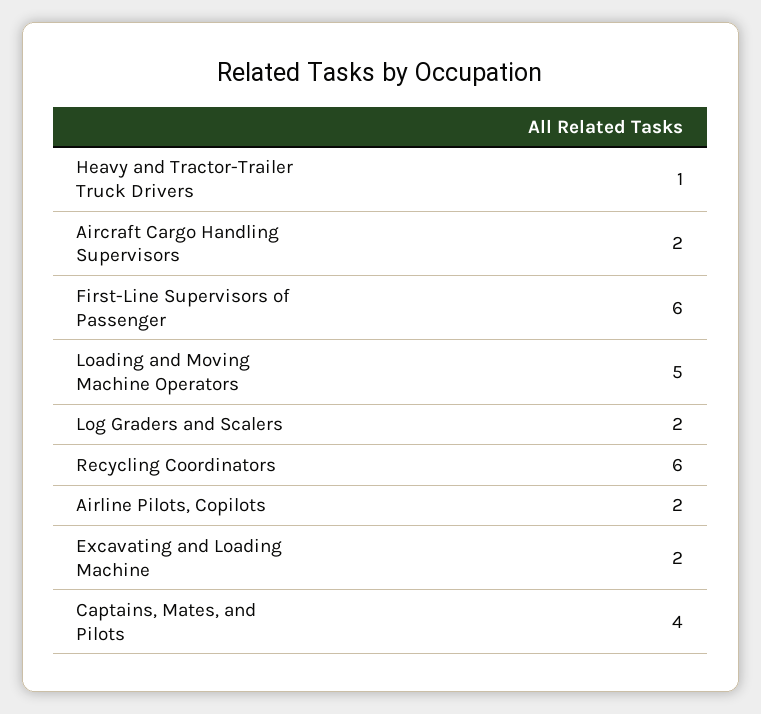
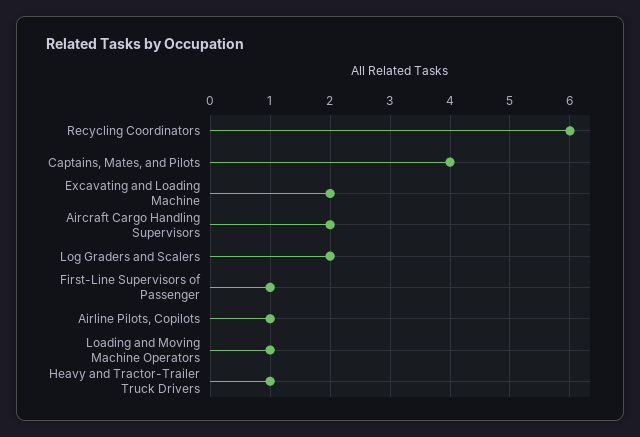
First-Line Supervisors of Passenger: 6 -> 1
Loading and Moving Machine Operators: 5 -> 1
Airline Pilots, Copilots: 2 -> 1

